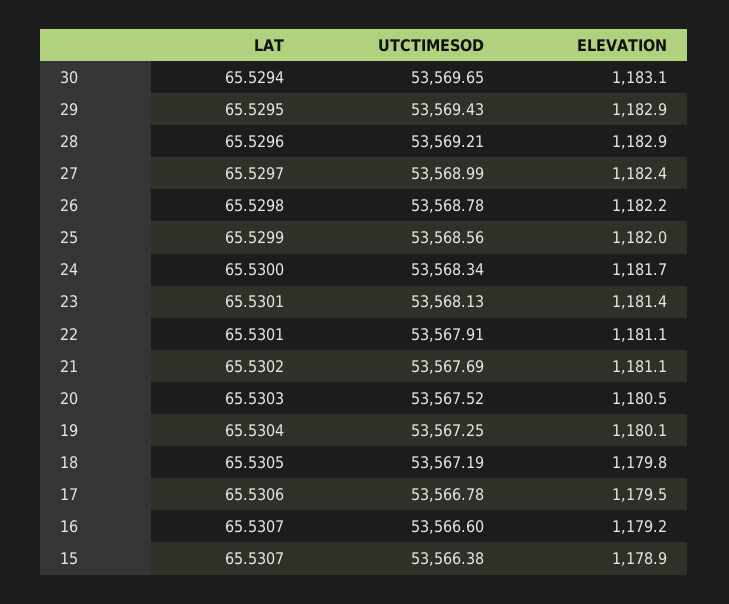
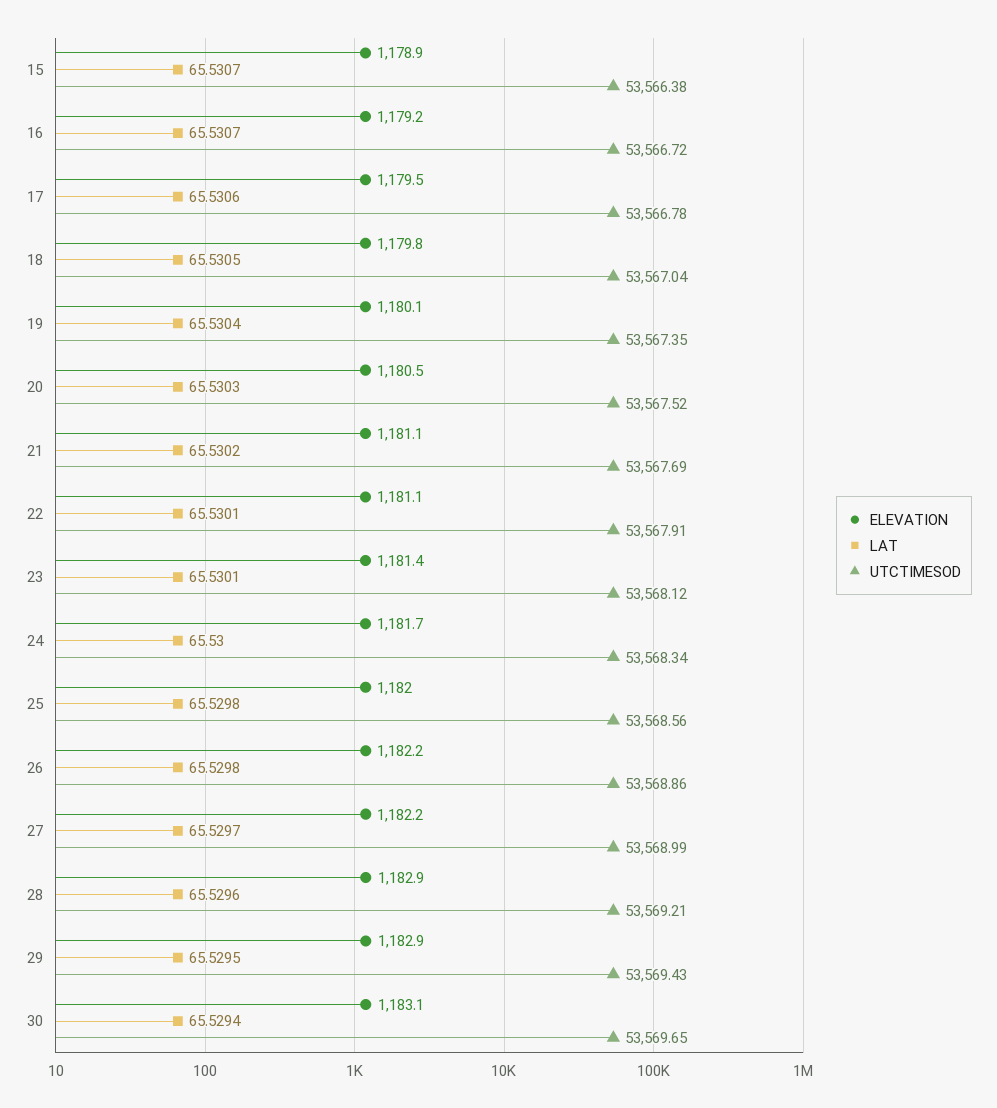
ELEVATION, 27: 1182.4 -> 1182.2
UTCTIMESOD, 26: 53568.78 -> 53568.86
LAT, 25: 65.5299 -> 65.5298
UTCTIMESOD, 23: 53568.13 -> 53568.12
UTCTIMESOD, 19: 53567.25 -> 53567.35
UTCTIMESOD, 18: 53567.19 -> 53567.04
UTCTIMESOD, 16: 53566.6 -> 53566.72

